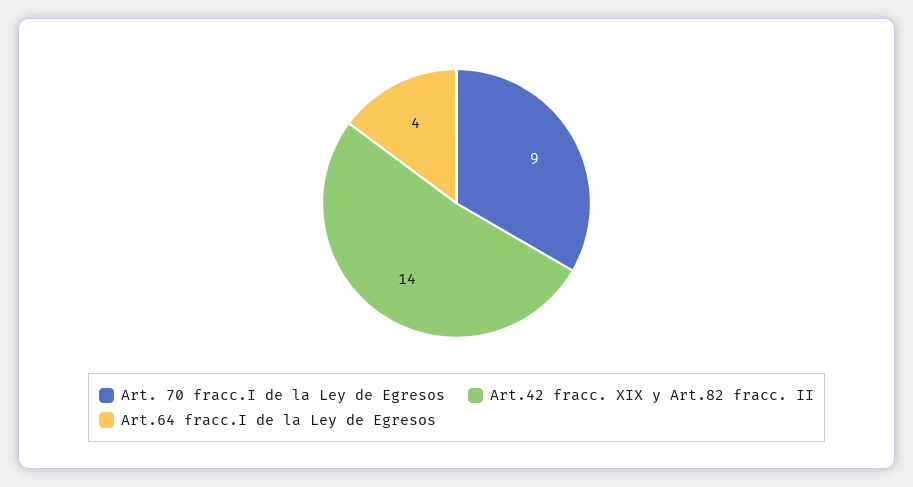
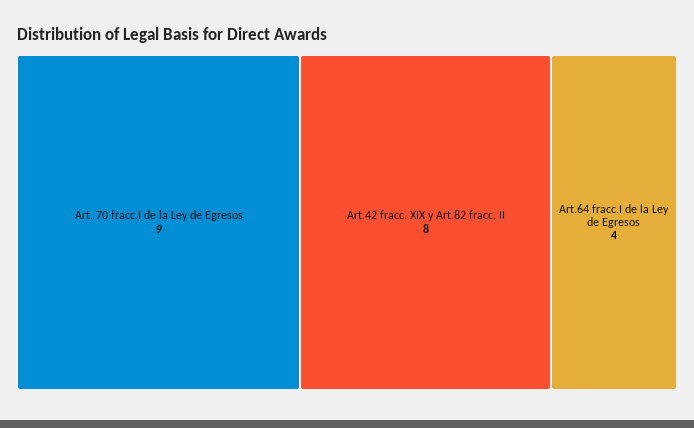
Art.42 fracc. XIX y Art.82 fracc. II: 14 -> 8

